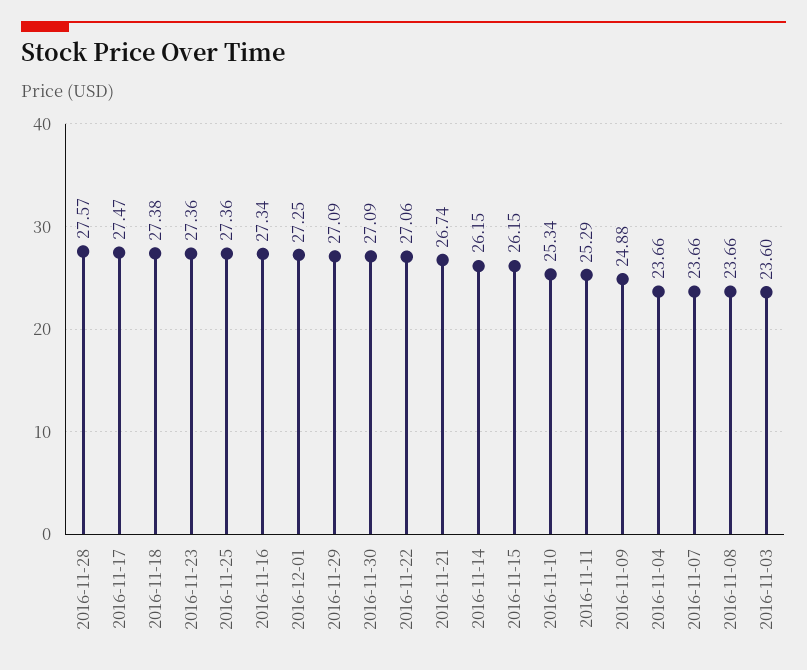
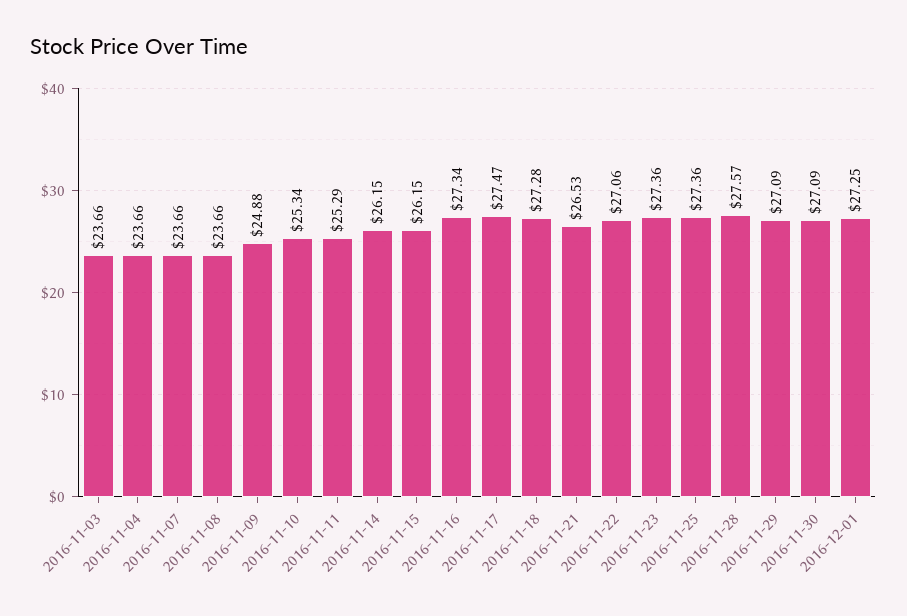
2016-11-18: 27.38 -> 27.28
2016-11-21: 26.74 -> 26.53
2016-11-03: 23.6 -> 23.66

